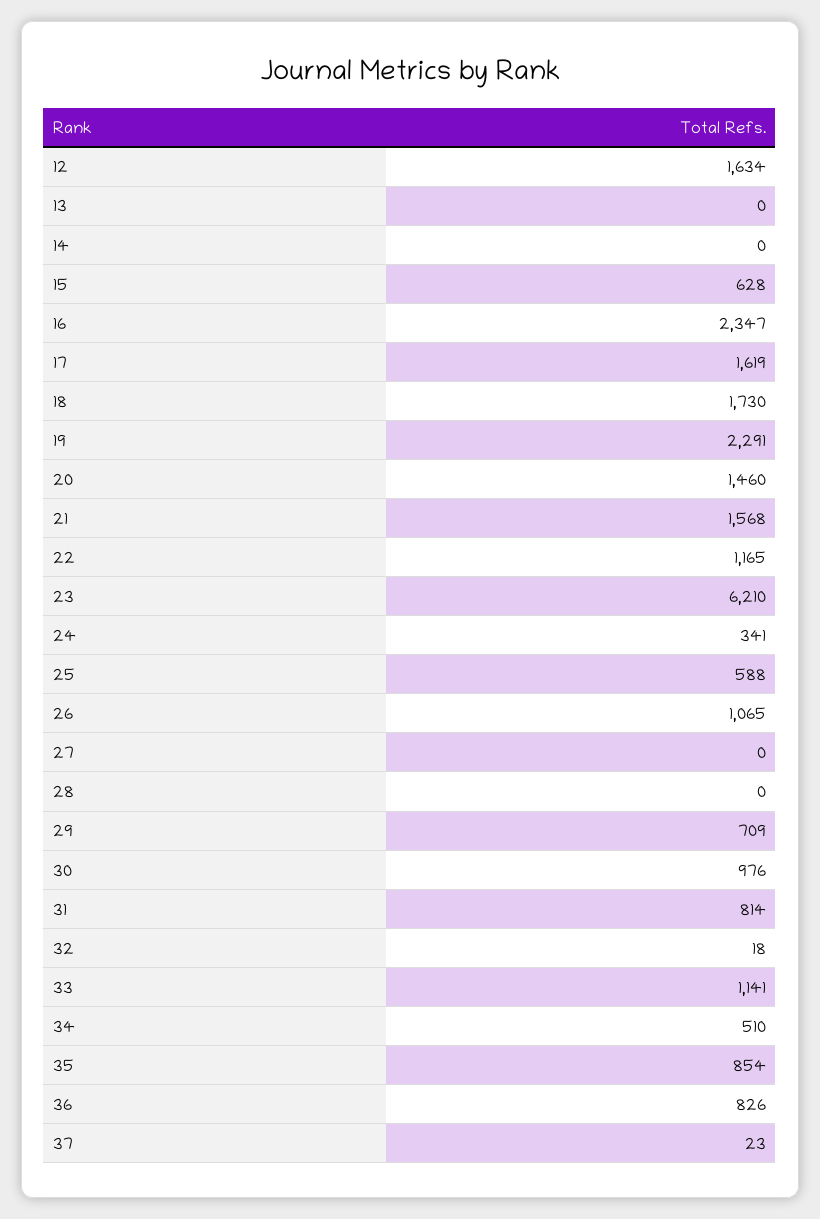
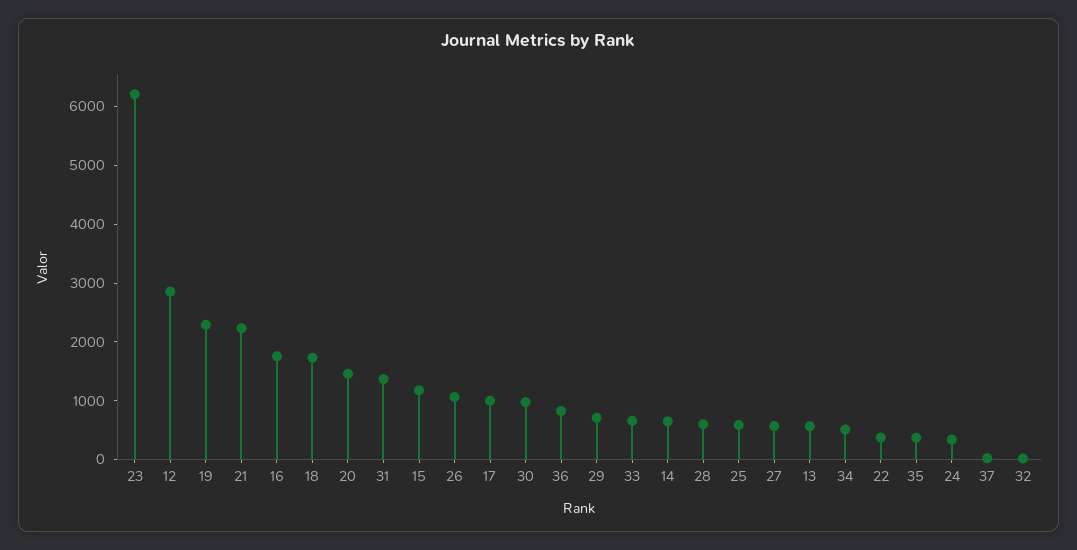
12: 1634 -> 2800
13: 0 -> 600
14: 0 -> 600
15: 628 -> 1200
16: 2347 -> 1800
17: 1619 -> 1000
21: 1568 -> 2200
22: 1165 -> 400
27: 0 -> 600
28: 0 -> 600
31: 814 -> 1400
33: 1141 -> 600
35: 854 -> 400

